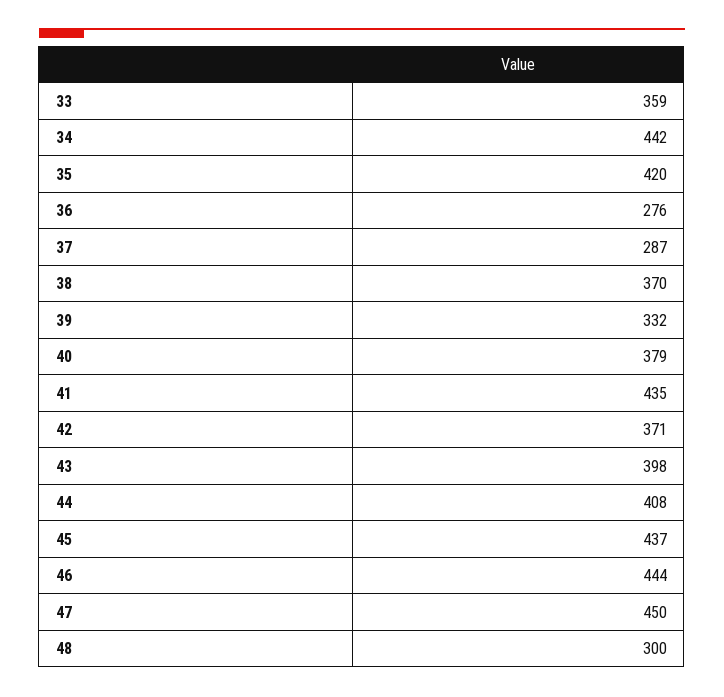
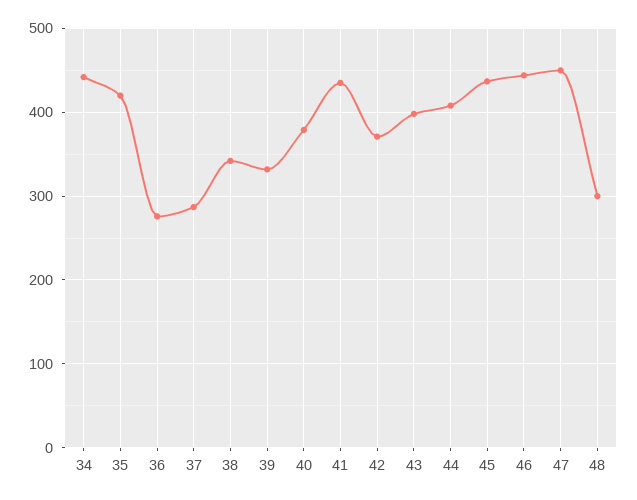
33: 359 -> none
38: 370 -> 340

